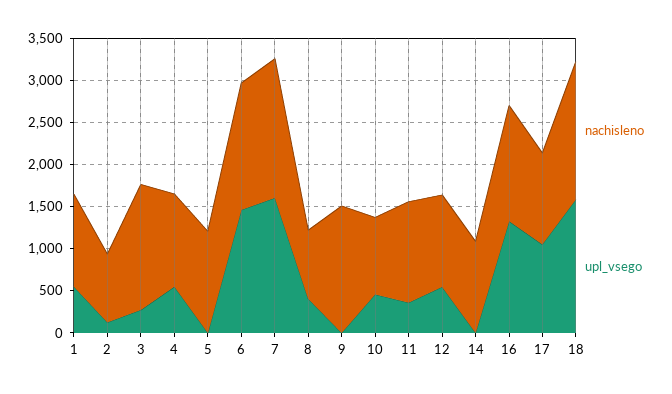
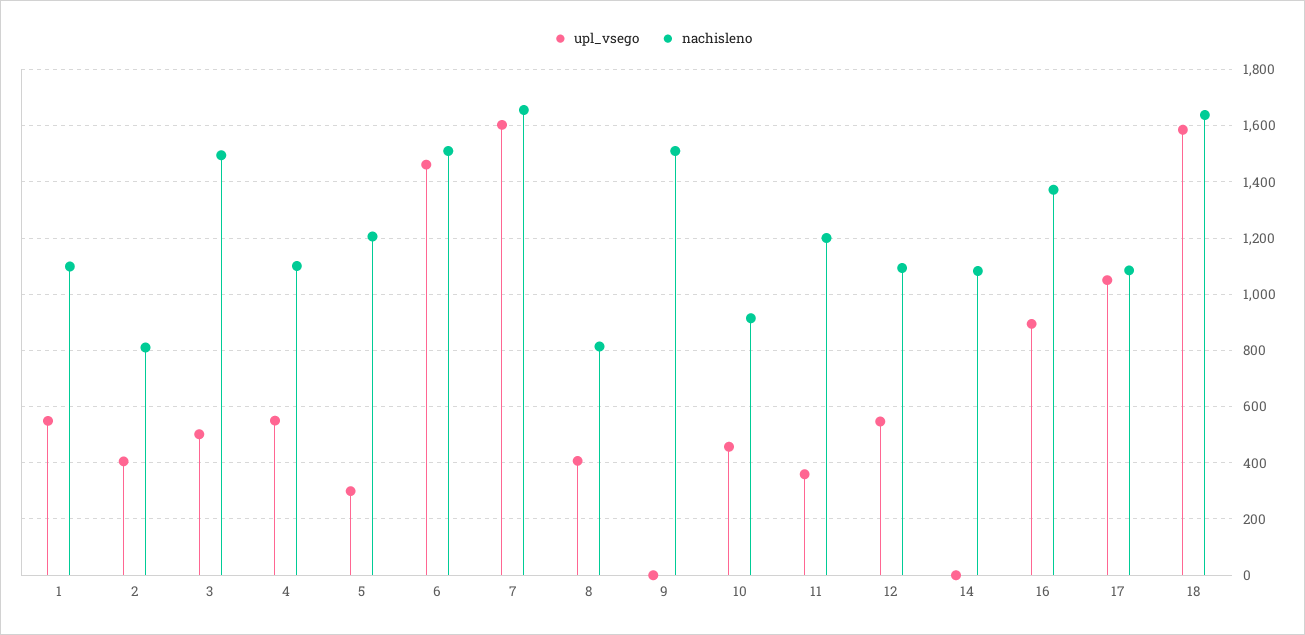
upl_vsego, 2: 100 -> 400
upl_vsego, 3: 300 -> 500
upl_vsego, 5: 0 -> 300
upl_vsego, 16: 1300 -> 900

